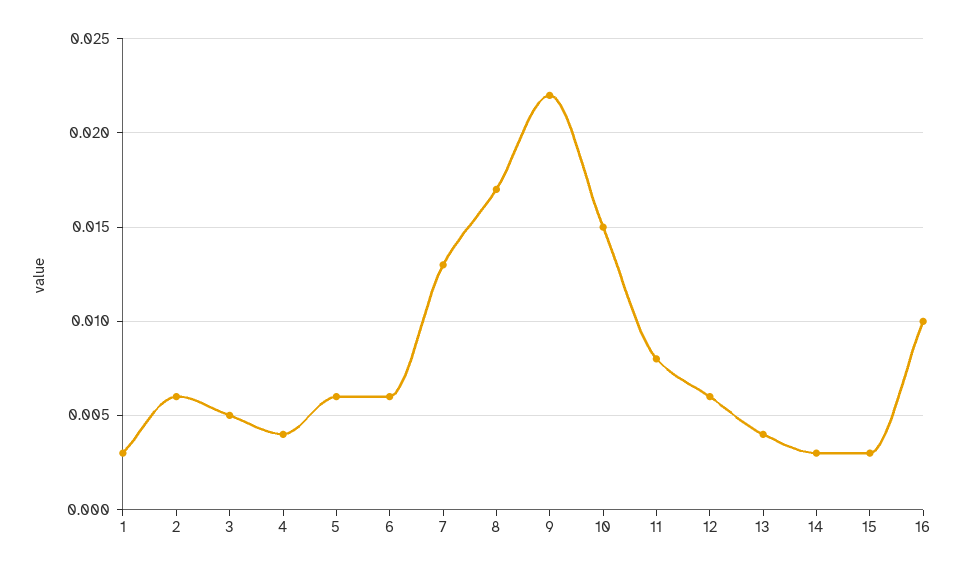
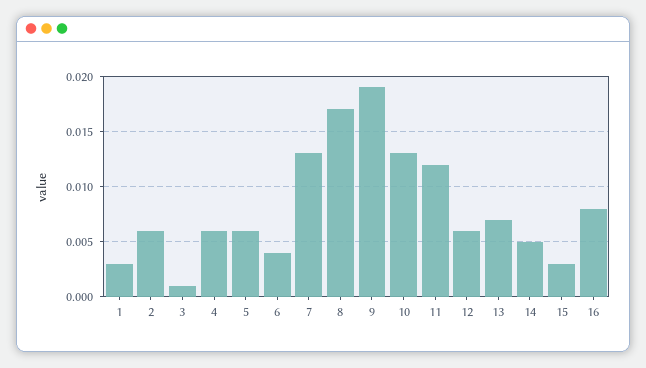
3: 0.005 -> 0.001
4: 0.004 -> 0.006
6: 0.006 -> 0.004
9: 0.022 -> 0.019
10: 0.015 -> 0.013
11: 0.008 -> 0.012
13: 0.004 -> 0.007
14: 0.003 -> 0.005
16: 0.01 -> 0.008

